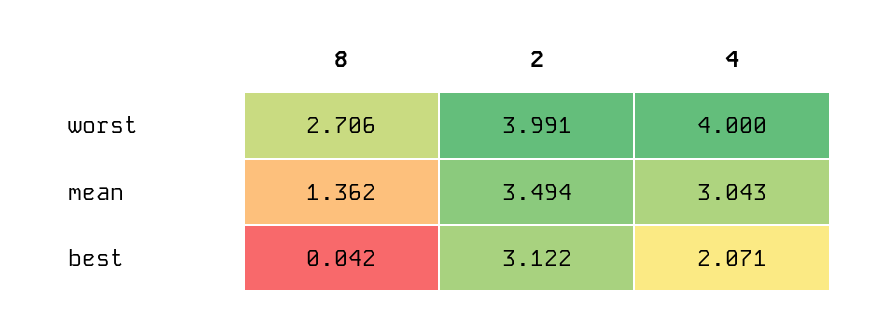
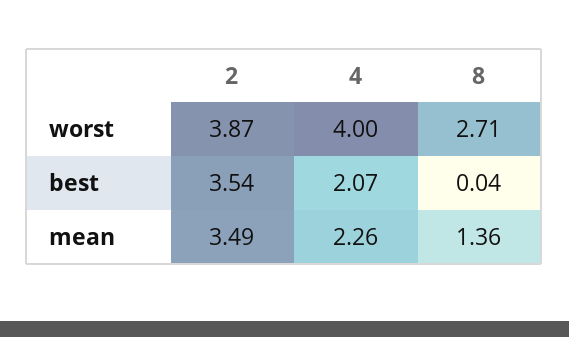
2, worst: 3.991 -> 3.87
4, mean: 3.043 -> 2.26
2, best: 3.122 -> 3.54

